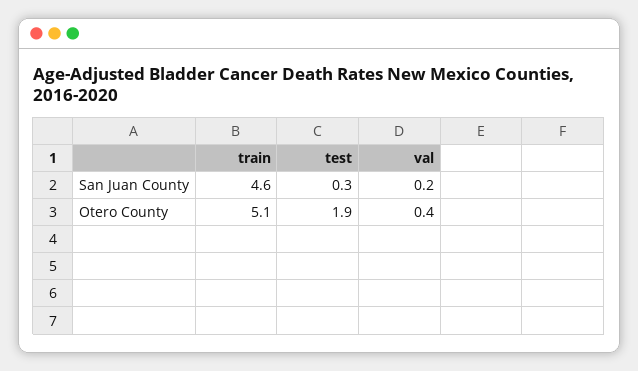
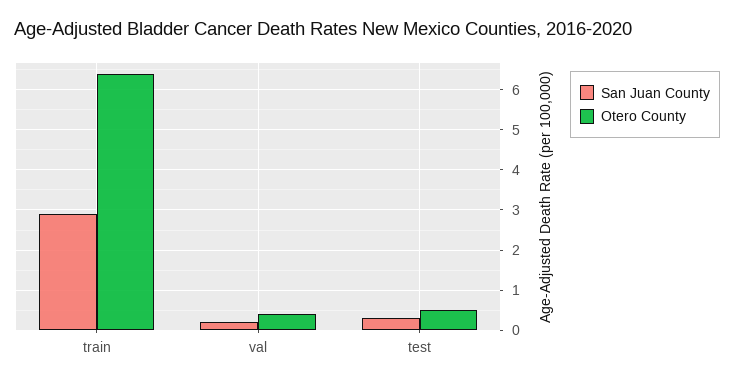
San Juan County, train: 4.6 -> 3
Otero County, train: 5.1 -> 6.5
Otero County, test: 1.9 -> 0.5

